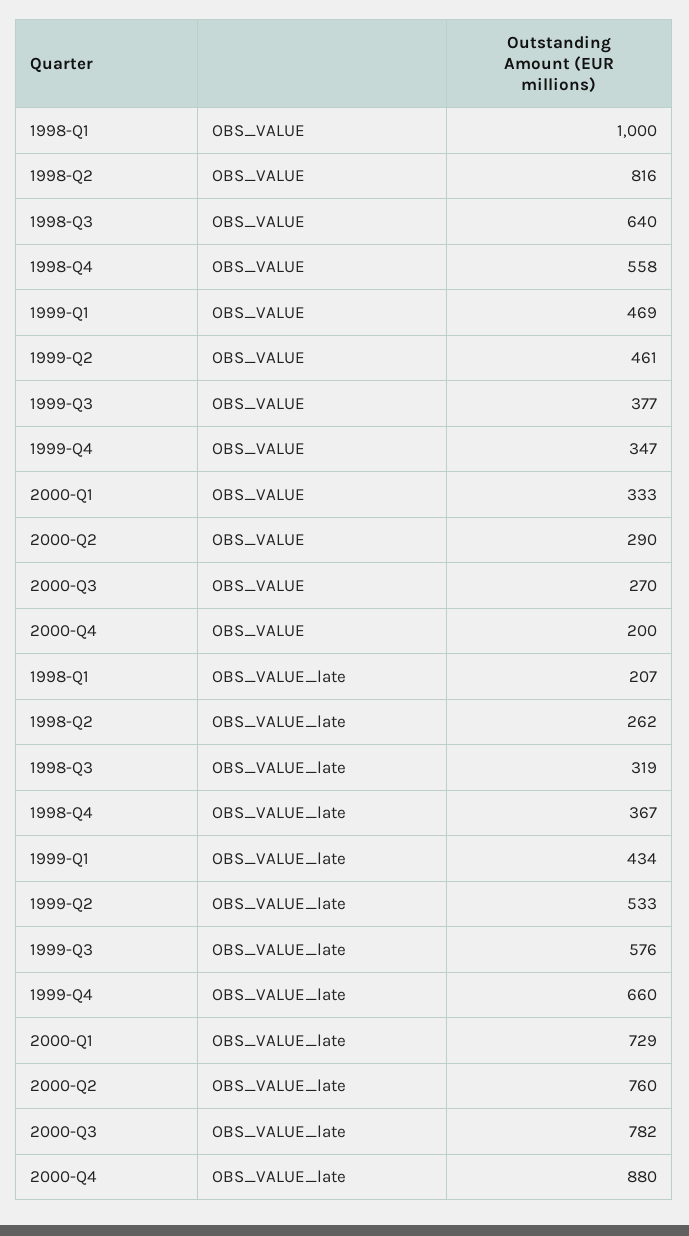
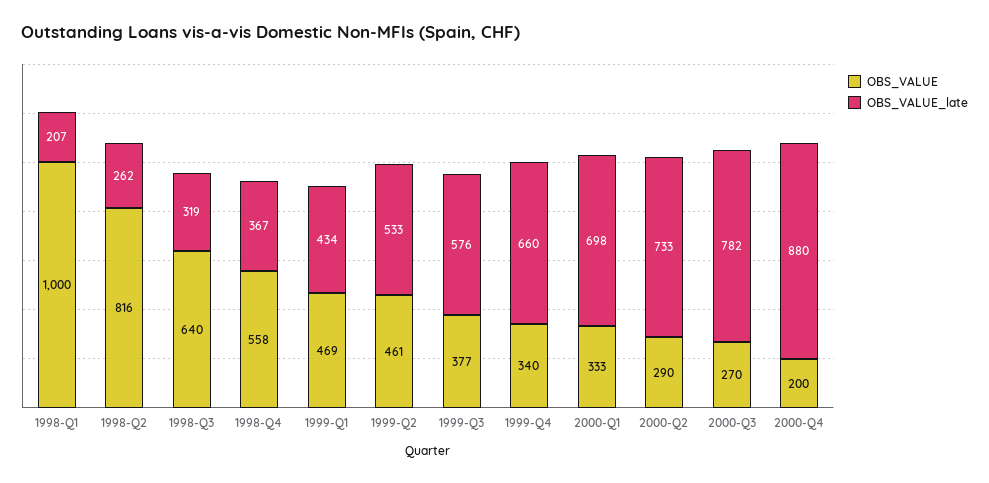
OBS_VALUE, 1999-Q4: 347 -> 340
OBS_VALUE_late, 2000-Q1: 729 -> 698
OBS_VALUE_late, 2000-Q2: 760 -> 733

